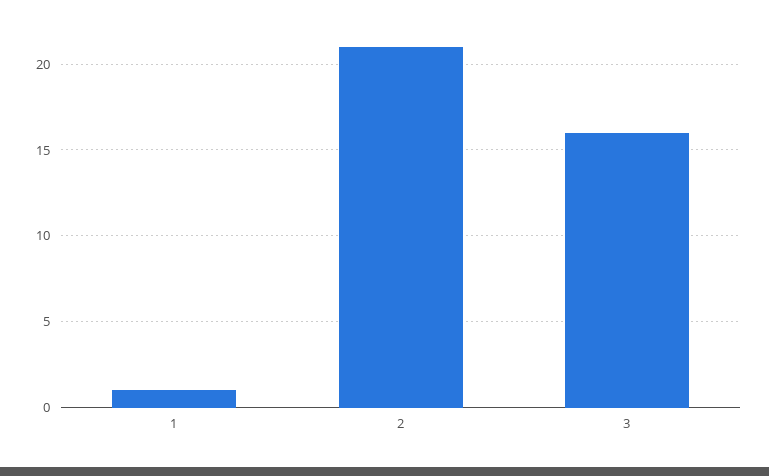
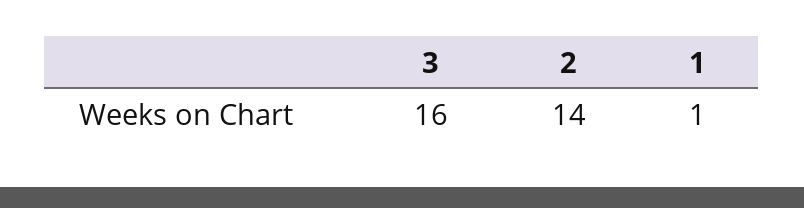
2: 21 -> 14

